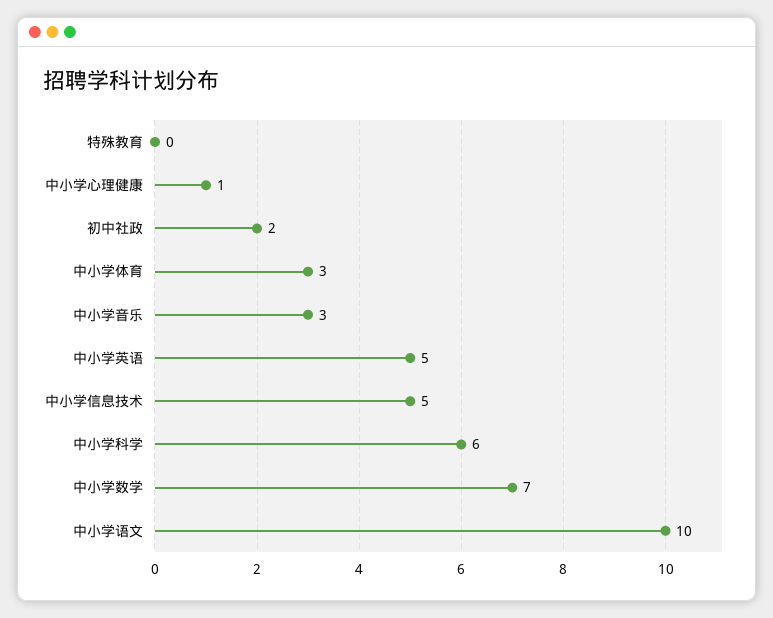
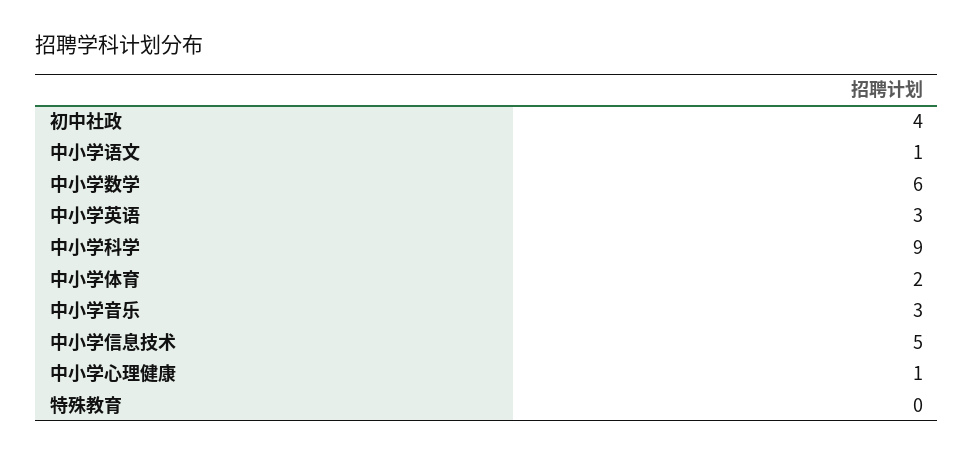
初中社政: 2 -> 4
中小学体育: 3 -> 2
中小学英语: 5 -> 3
中小学科学: 6 -> 9
中小学数学: 7 -> 6
中小学语文: 10 -> 1

